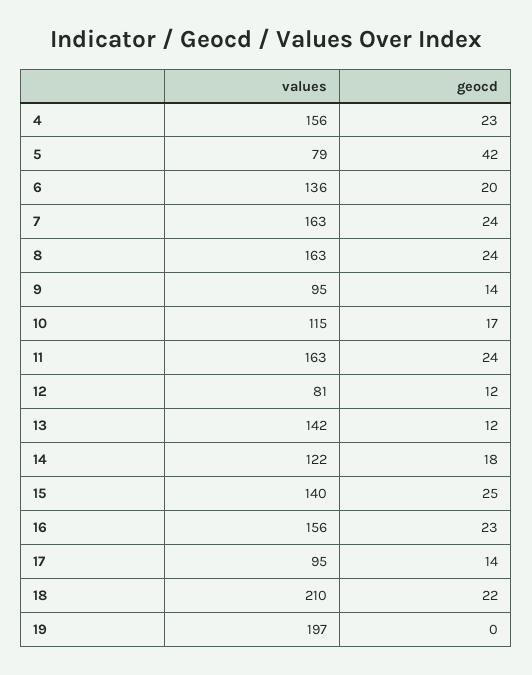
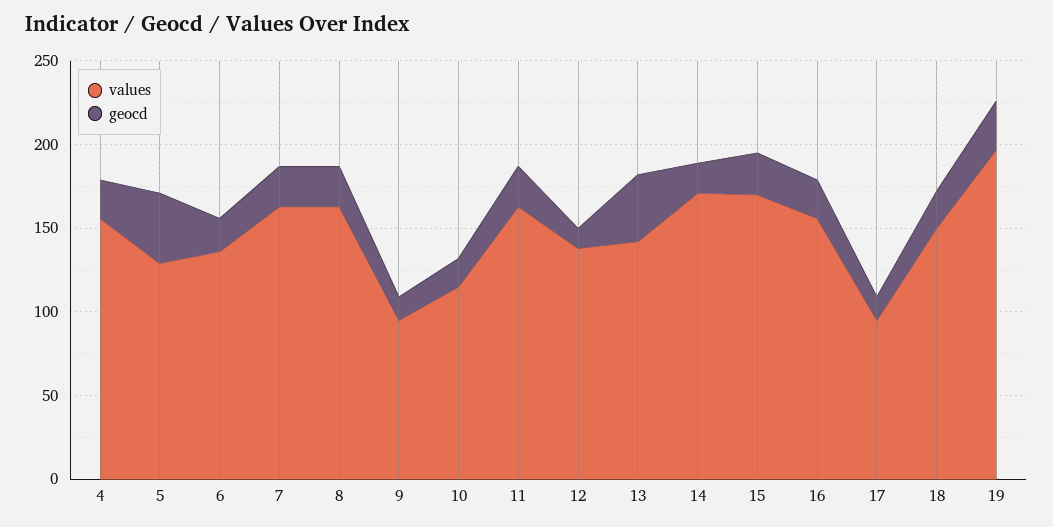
values, 5: 79 -> 130
values, 12: 81 -> 140
geocd, 13: 12 -> 40
values, 14: 122 -> 170
values, 15: 140 -> 170
values, 18: 210 -> 150
geocd, 19: 0 -> 30

